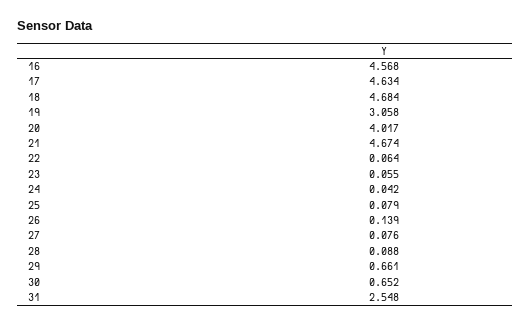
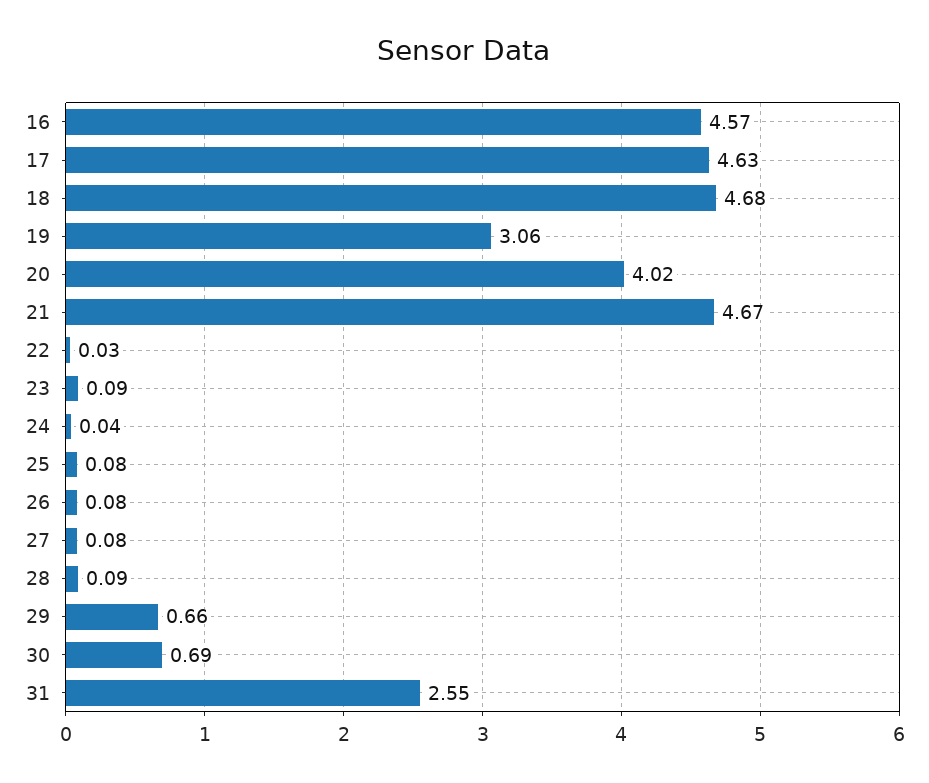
22: 0.064 -> 0.03
23: 0.055 -> 0.09
26: 0.139 -> 0.08
30: 0.652 -> 0.69

